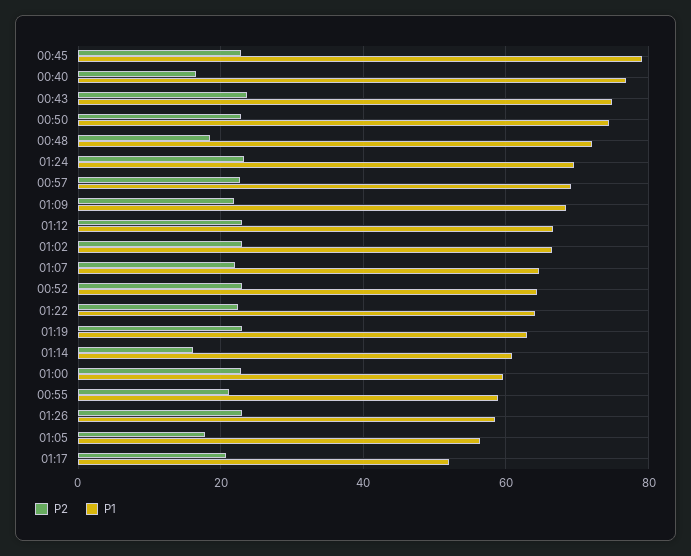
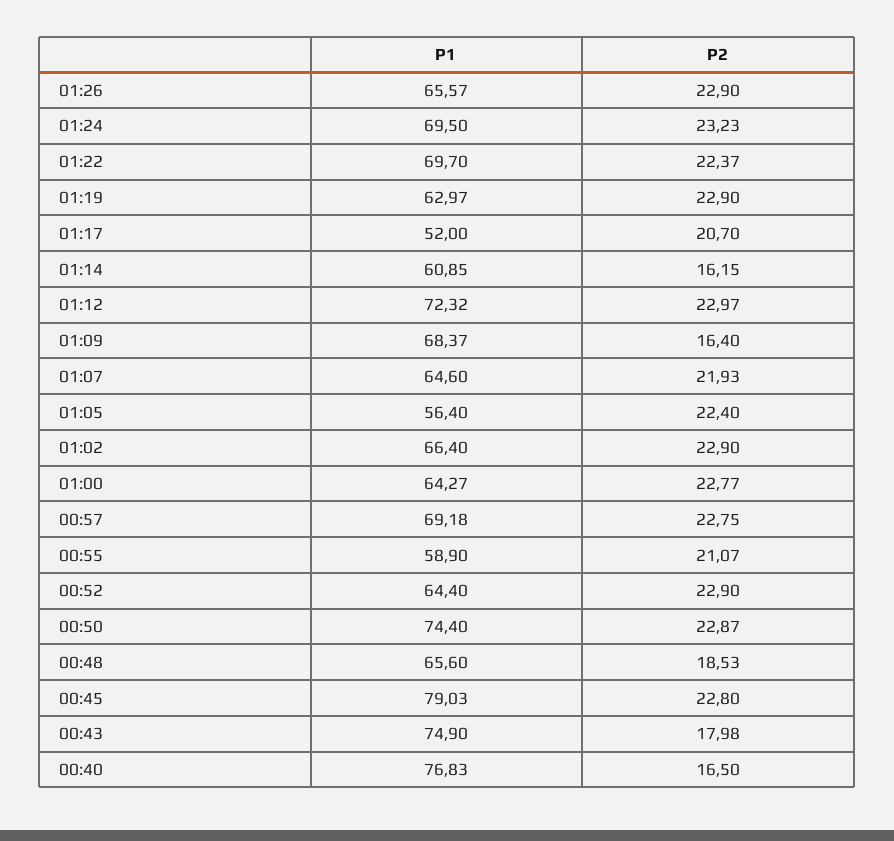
P2, 00:43: 24 -> 17.98
P1, 00:48: 72 -> 65.6
P2, 01:09: 22 -> 16.4
P1, 01:12: 66 -> 72.32
P1, 01:22: 64 -> 69.7
P1, 01:00: 60 -> 64.27
P1, 01:26: 58 -> 65.57
P2, 01:05: 18 -> 22.4

